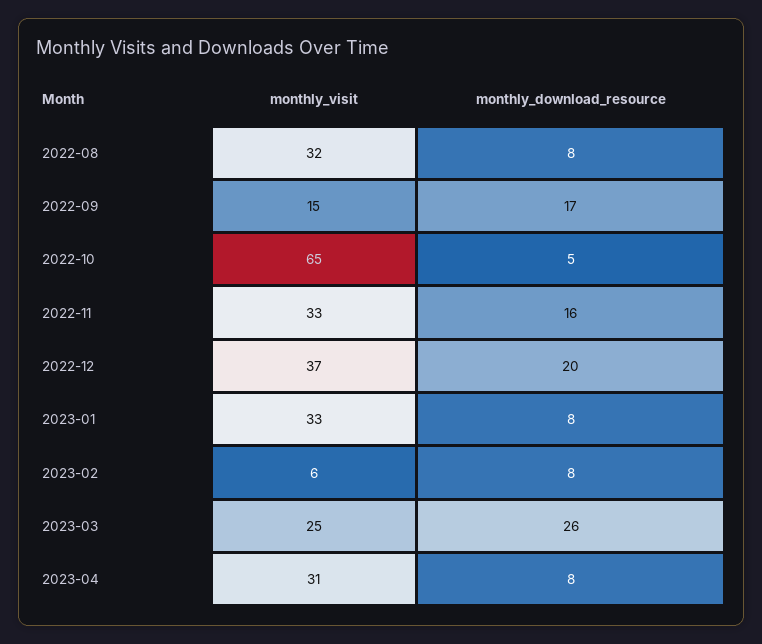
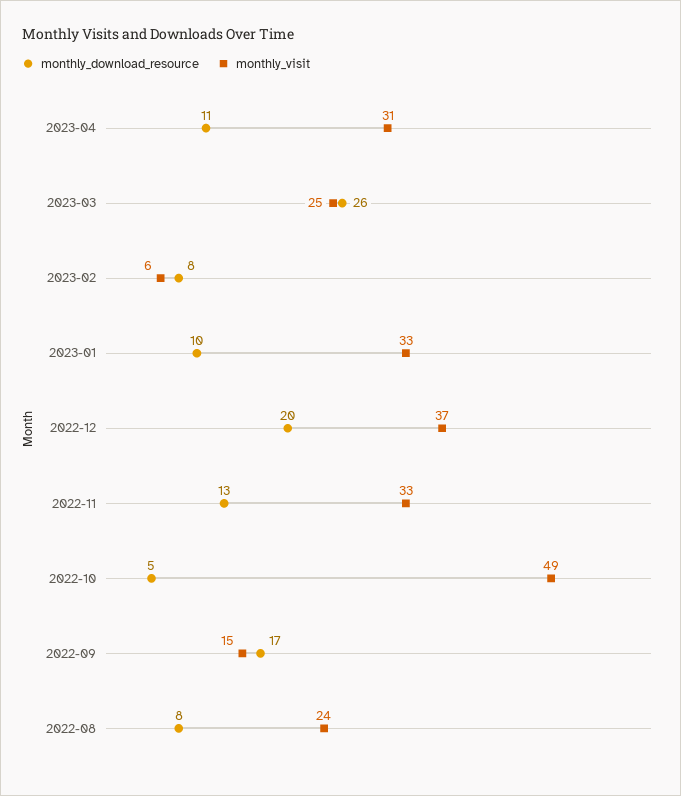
monthly_visit, 2022-08: 32 -> 24
monthly_visit, 2022-10: 65 -> 49
monthly_download_resource, 2022-11: 16 -> 13
monthly_download_resource, 2023-01: 8 -> 10
monthly_download_resource, 2023-04: 8 -> 11

